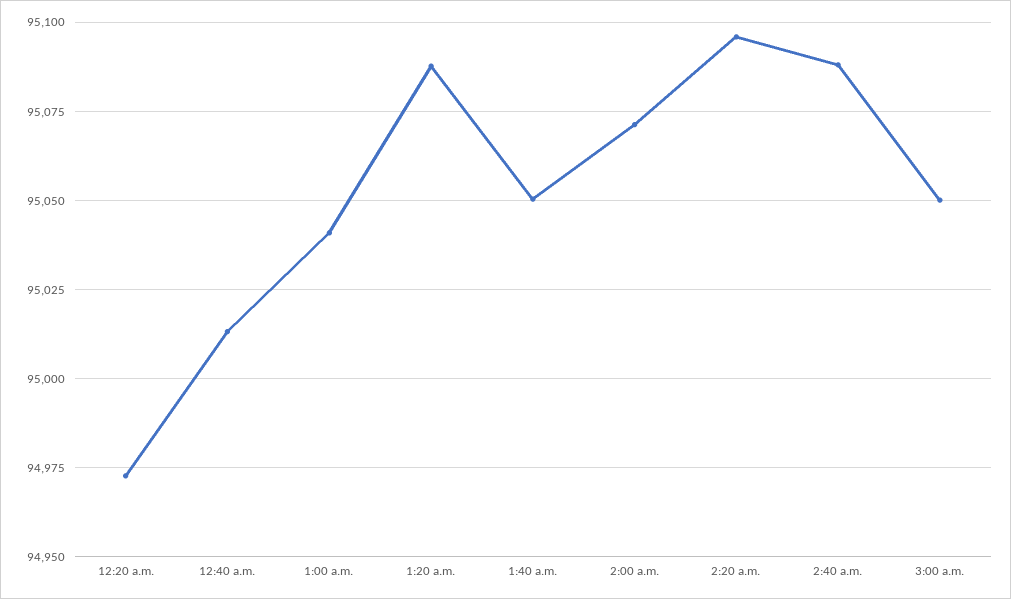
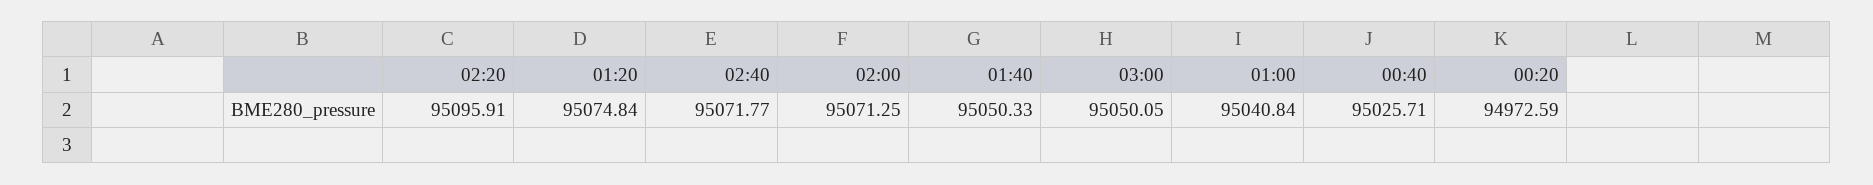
12:40 a.m.: 95012.5 -> 95025.71
1:20 a.m.: 95087.5 -> 95074.84
2:40 a.m.: 95087.5 -> 95071.77

